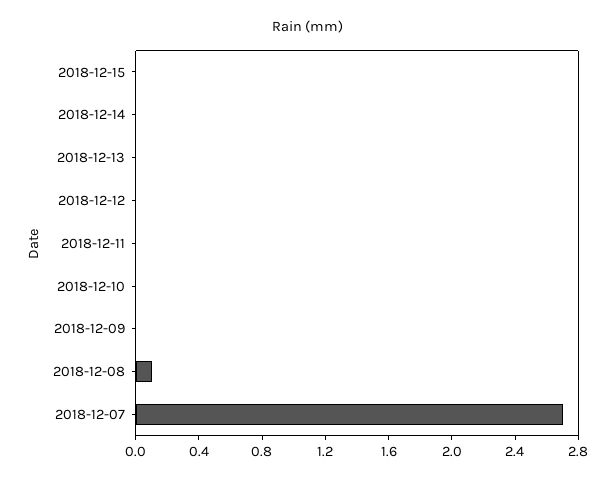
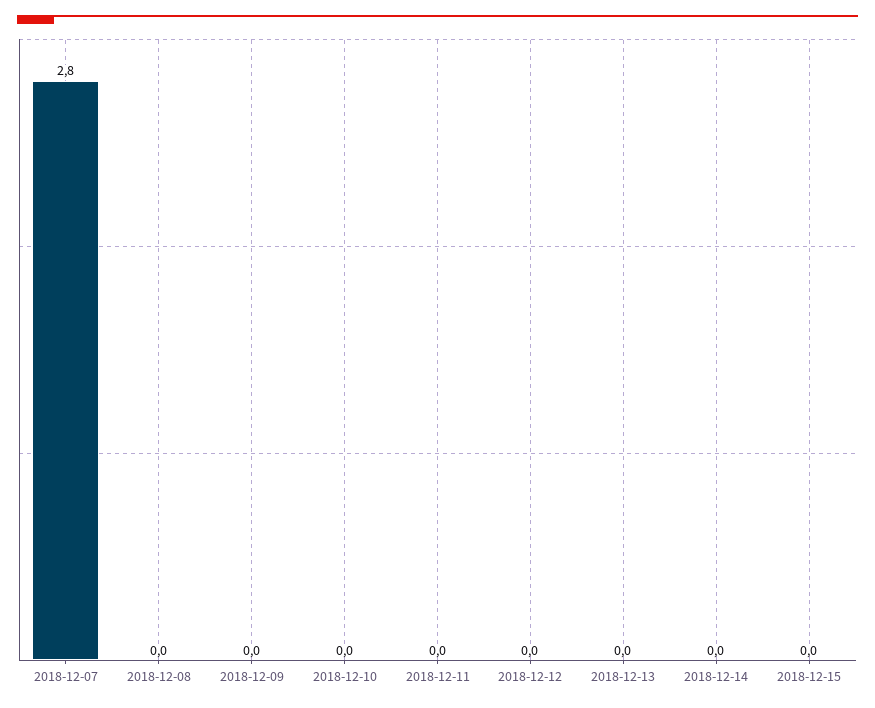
2018-12-08: 0.1 -> 0
2018-12-07: 2.7 -> 2.8

